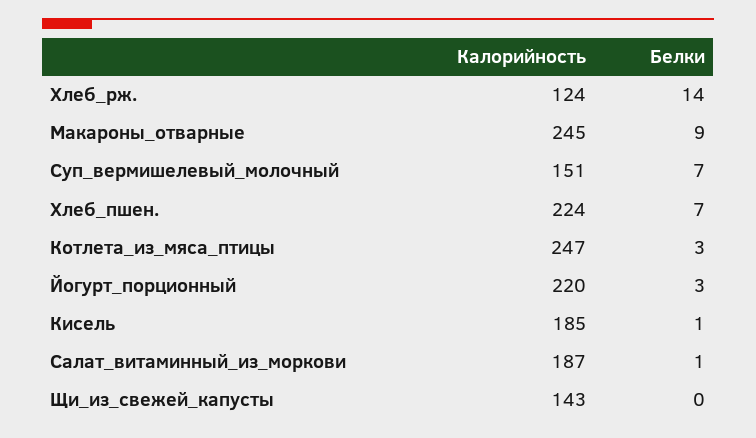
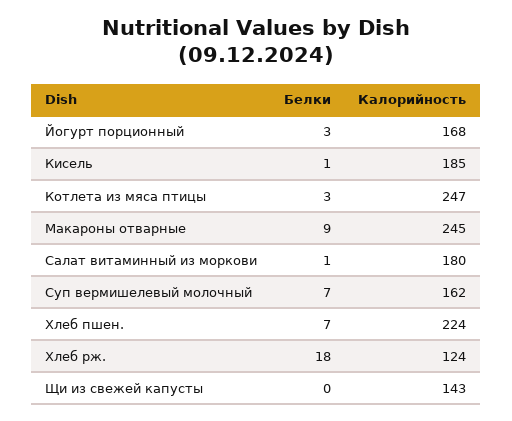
Белки, Хлеб_рж.: 14 -> 18
Калорийность, Суп_вермишелевый_молочный: 151 -> 162
Калорийность, Йогурт_порционный: 220 -> 168
Калорийность, Салат_витаминный_из_моркови: 187 -> 180

